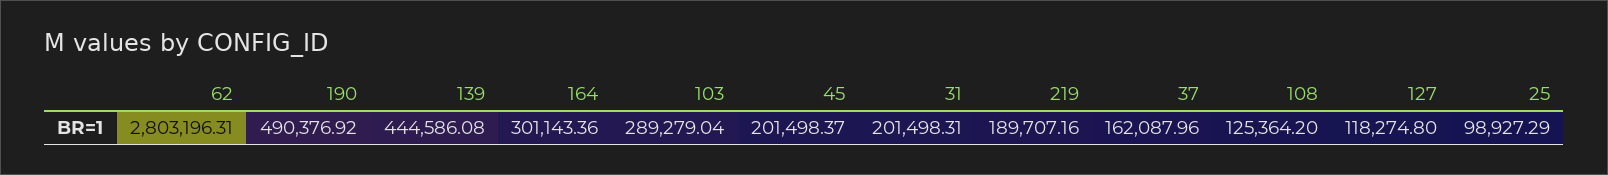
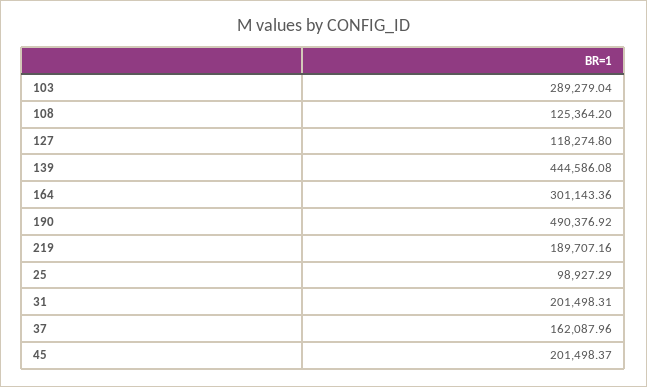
62: 2803196.31 -> none

